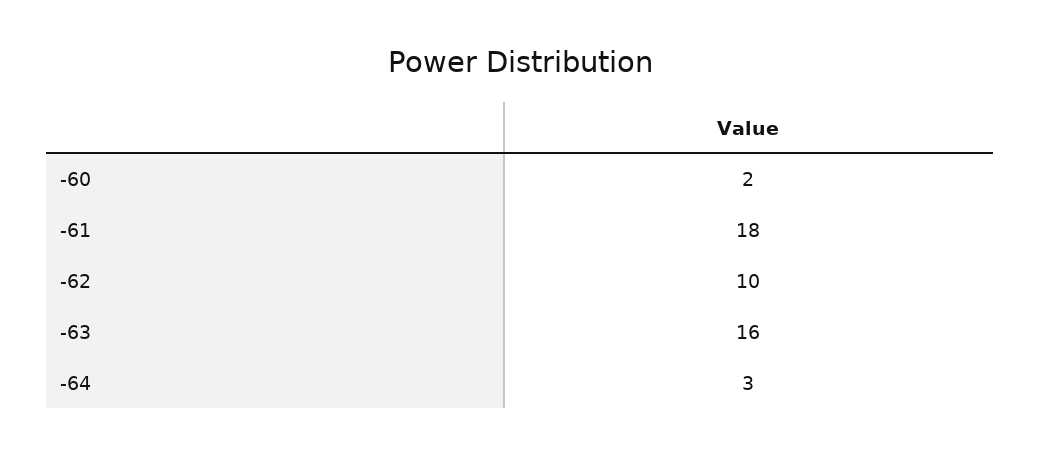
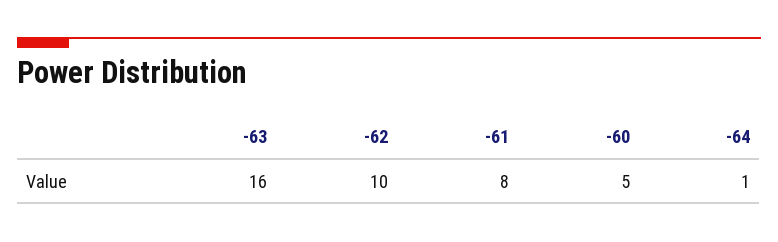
-60: 2 -> 5
-61: 18 -> 8
-64: 3 -> 1

